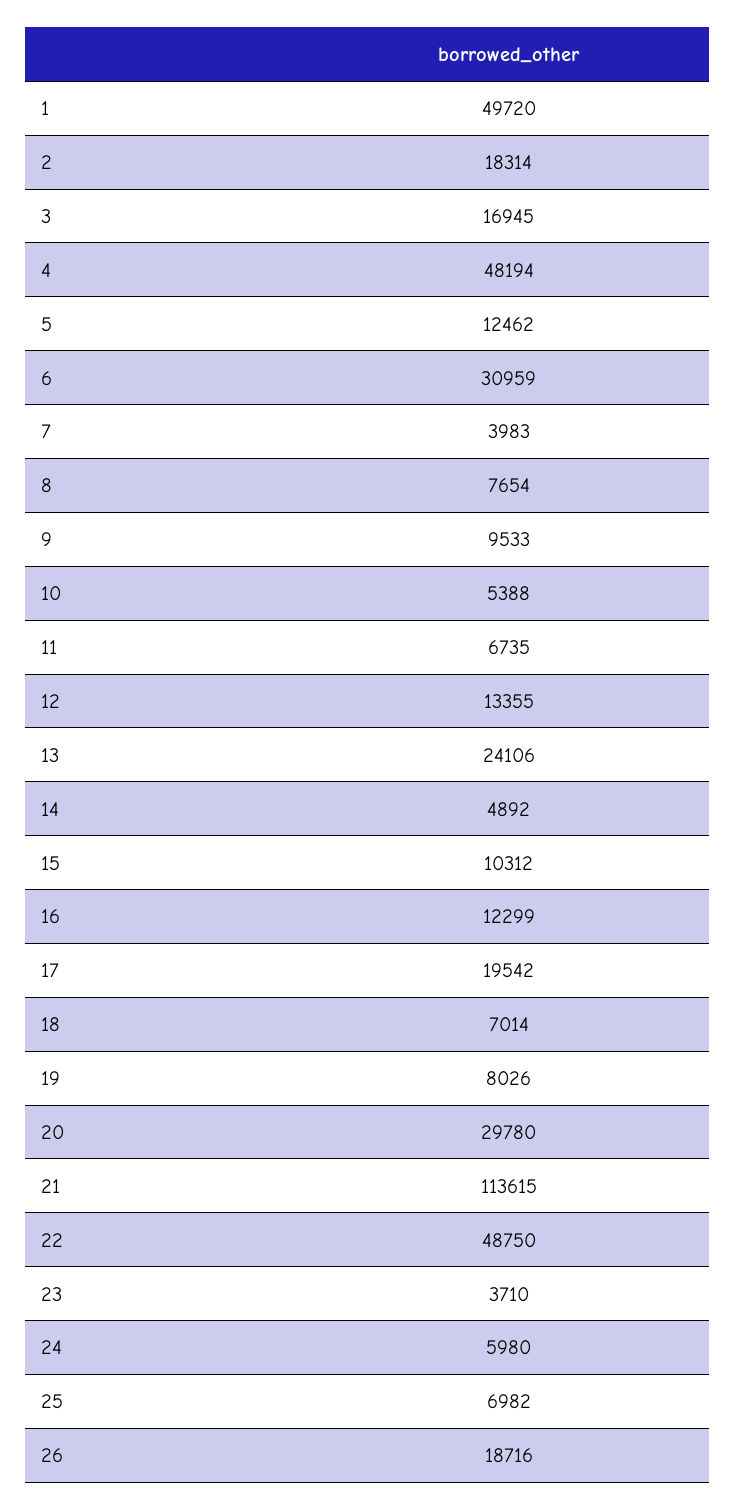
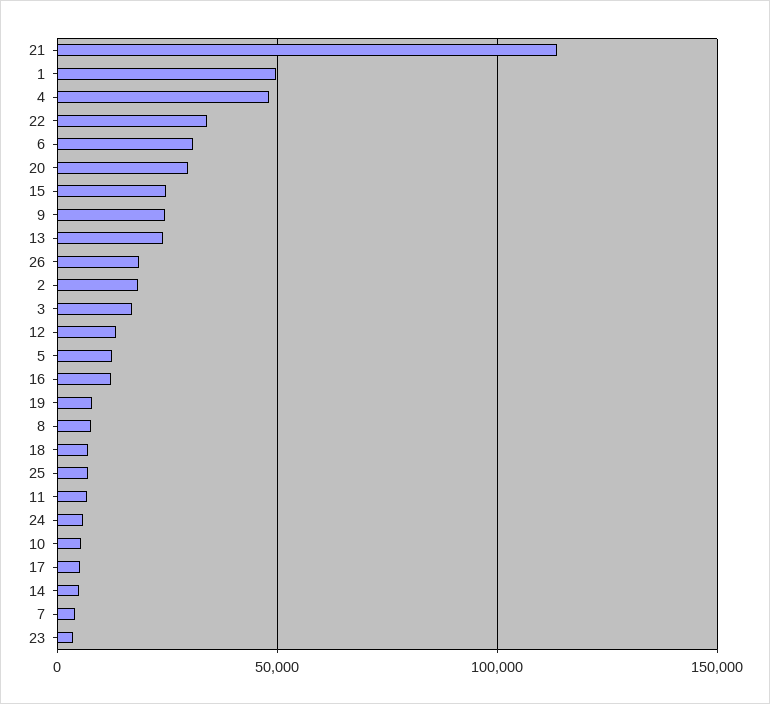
9: 9533 -> 25000
15: 10312 -> 25000
17: 19542 -> 5000
22: 48750 -> 35000

